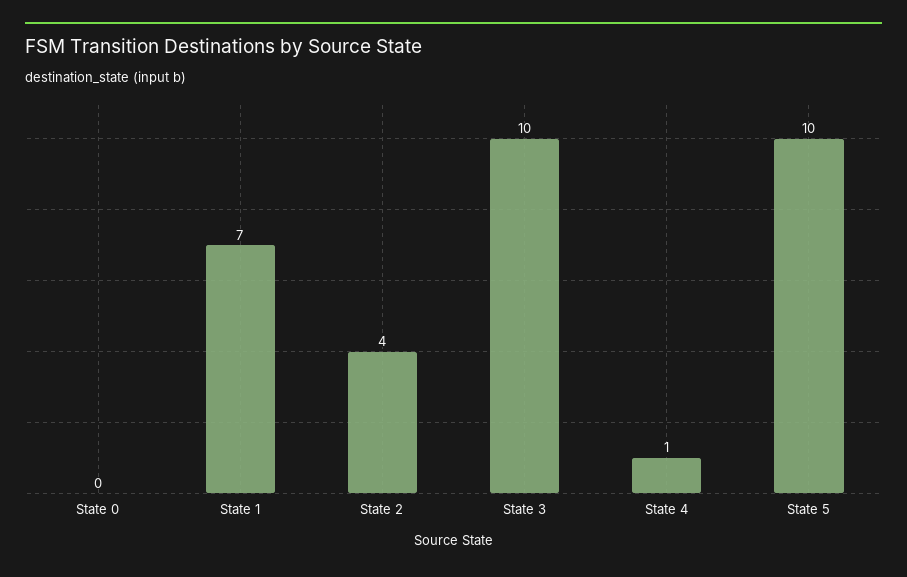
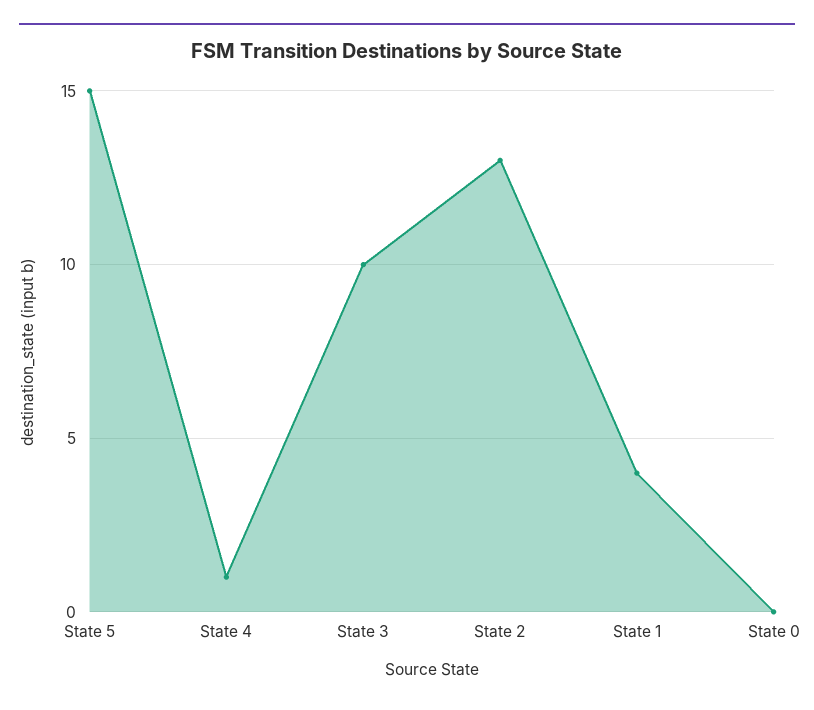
State 1: 7 -> 4
State 2: 4 -> 13
State 5: 10 -> 15

